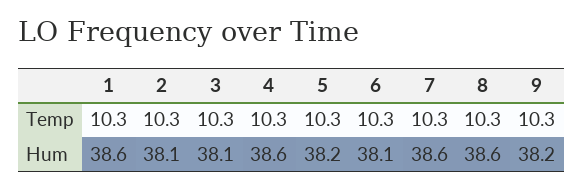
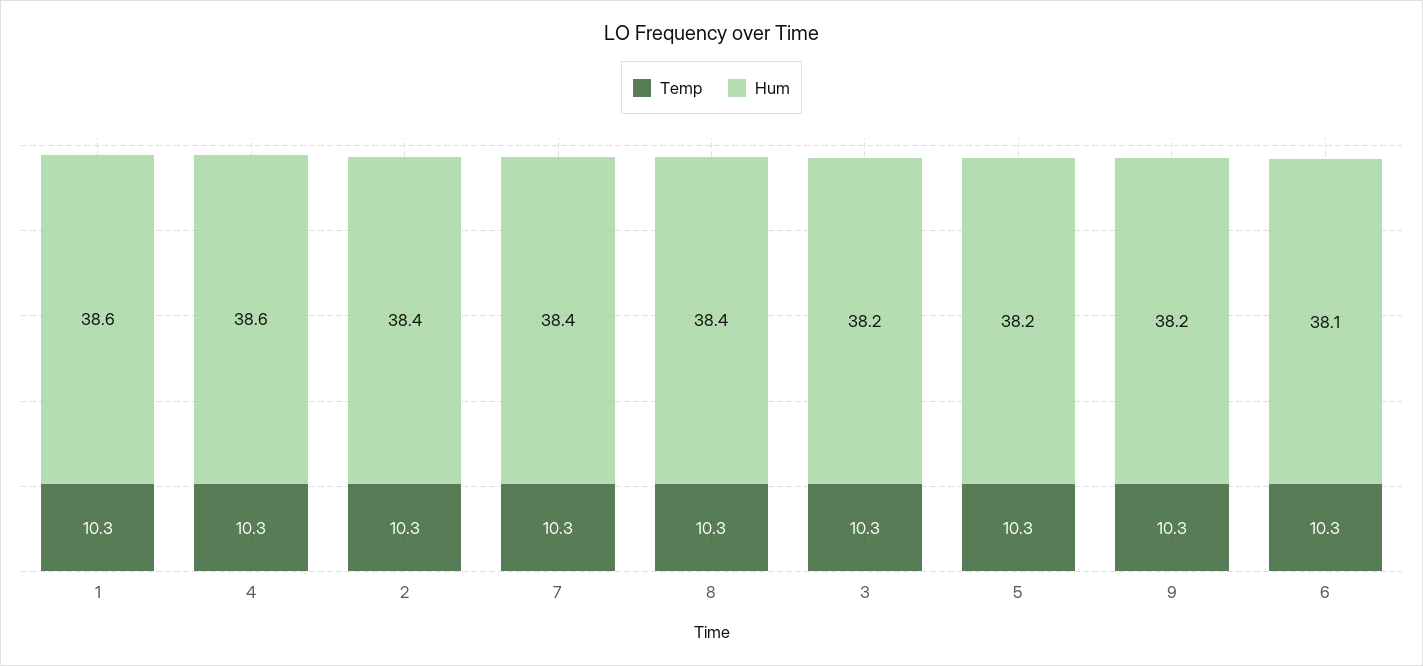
Hum, 2: 38.1 -> 38.4
Hum, 3: 38.1 -> 38.2
Hum, 7: 38.6 -> 38.4
Hum, 8: 38.6 -> 38.4

